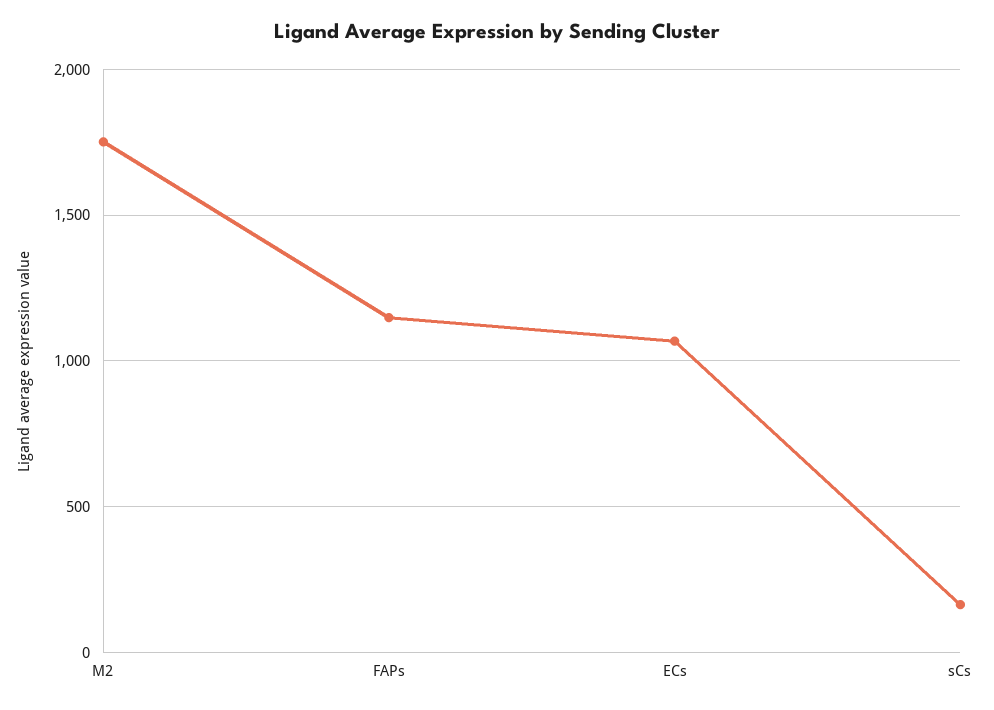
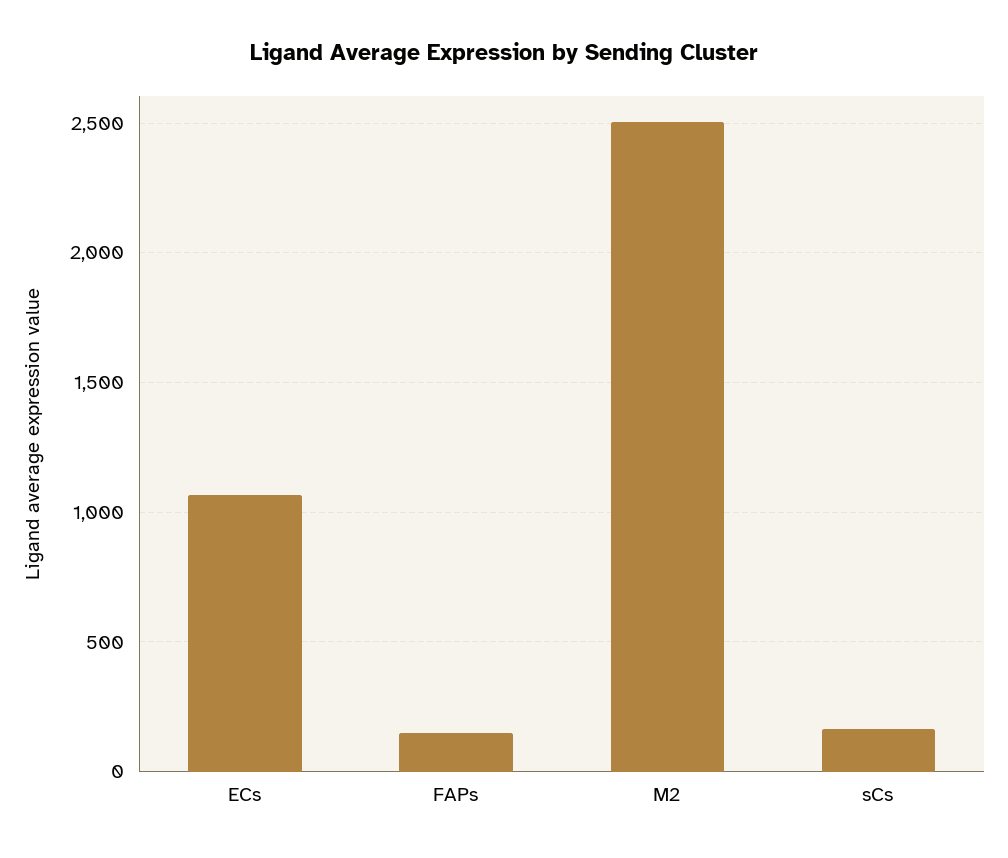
M2: 1750 -> 2500
FAPs: 1150 -> 150

